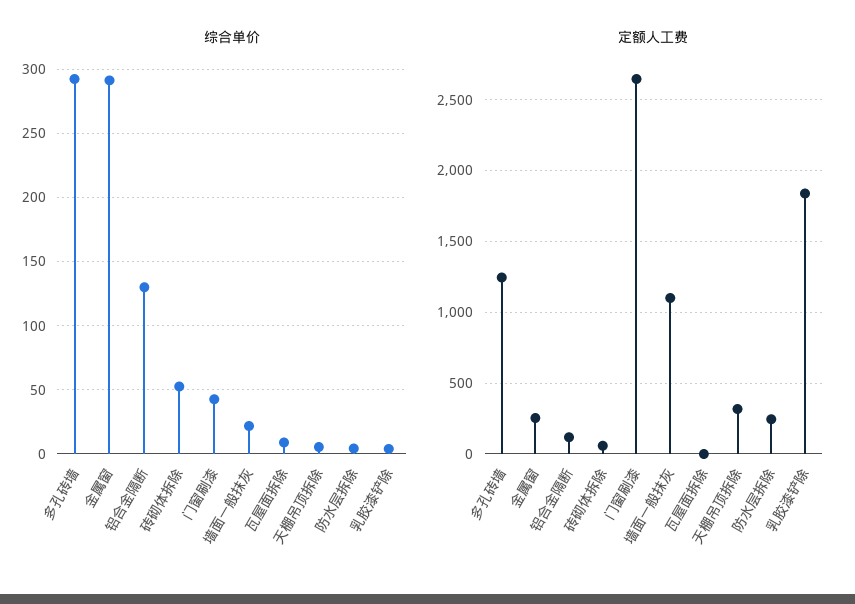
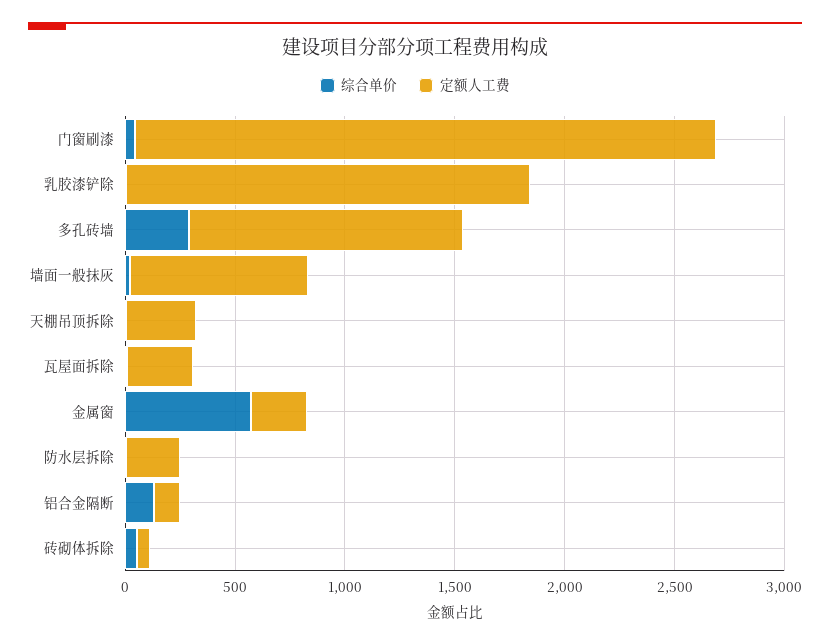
综合单价, 金属窗: 290 -> 600
定额人工费, 墙面一般抹灰: 1100 -> 800
定额人工费, 瓦屋面拆除: 0 -> 300

